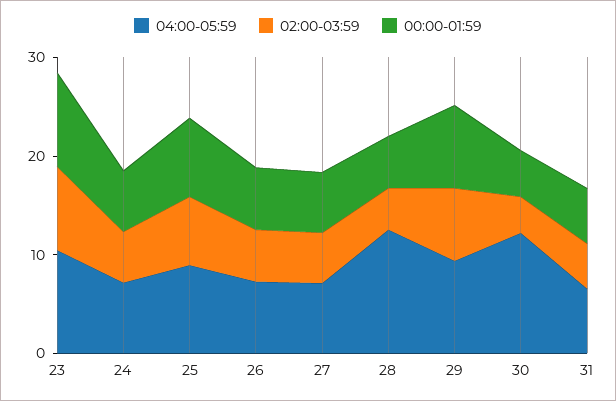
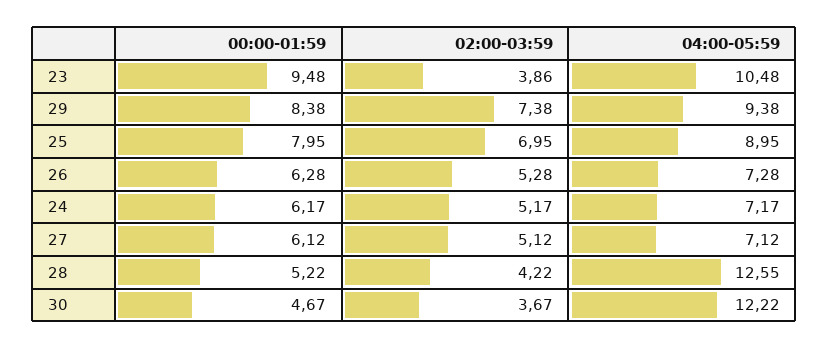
02:00-03:59, 23: 8 -> 3.86
04:00-05:59, 31: 6 -> none
02:00-03:59, 31: 4 -> none
00:00-01:59, 31: 6 -> none

